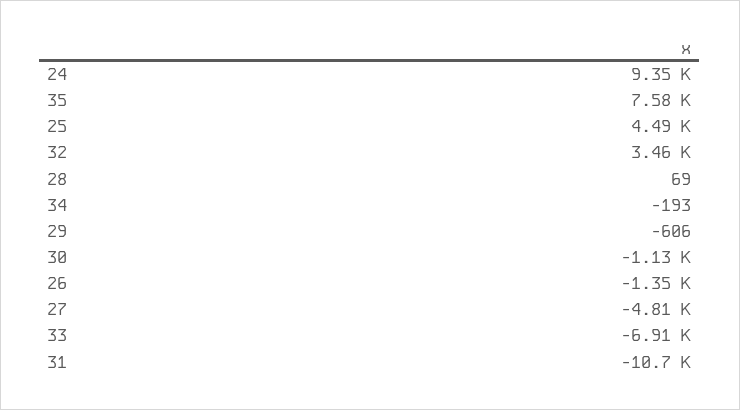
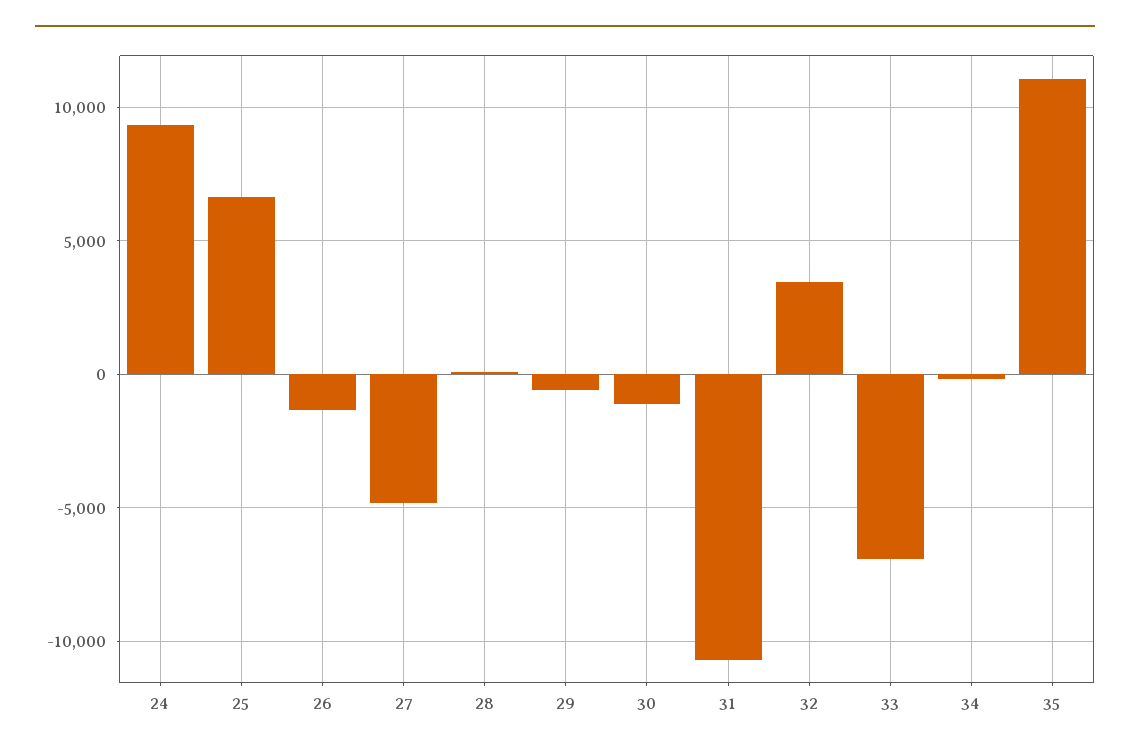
35: 7580 -> 11000
25: 4490 -> 6500

